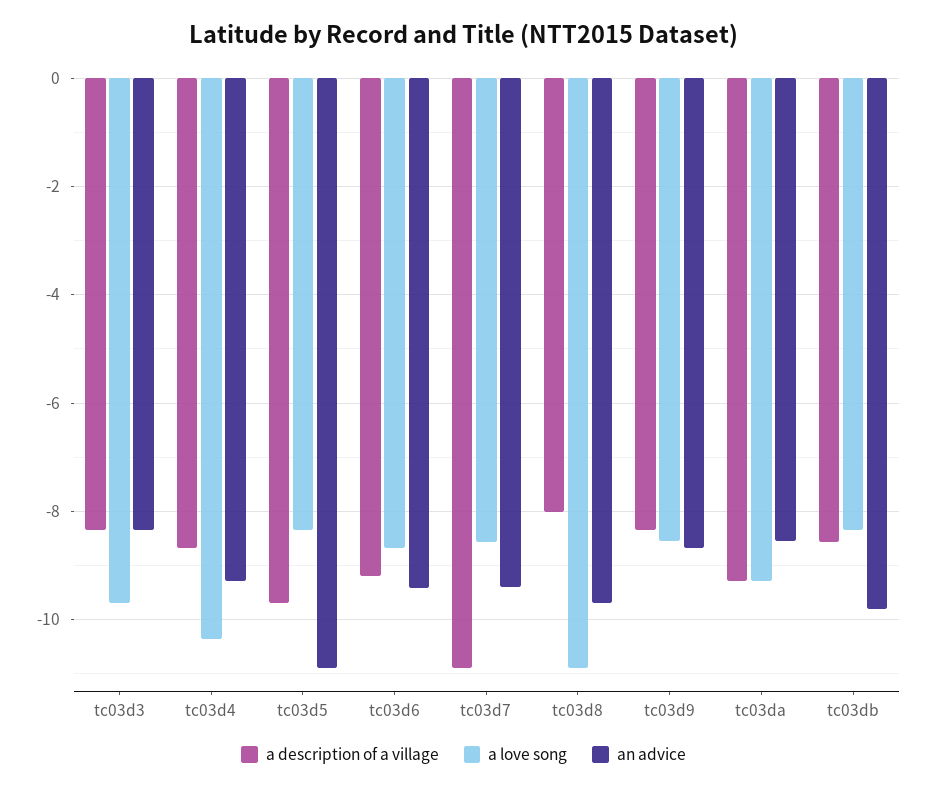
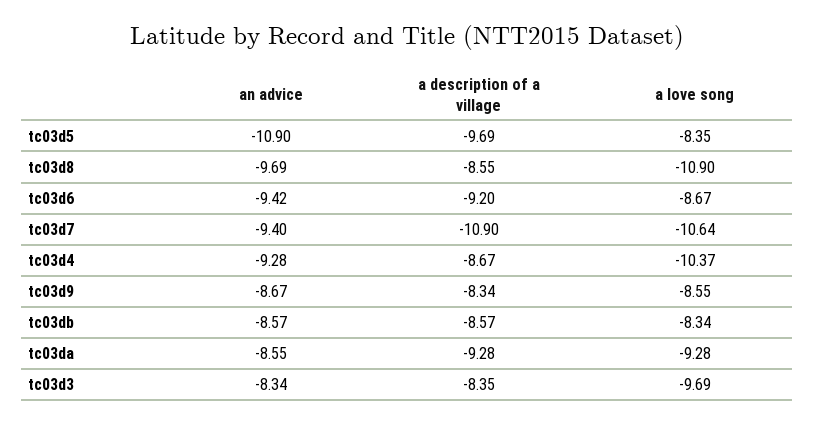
a love song, tc03d7: -8.6 -> -10.64
a description of a village, tc03d8: -8 -> -8.55
an advice, tc03db: -9.8 -> -8.57

